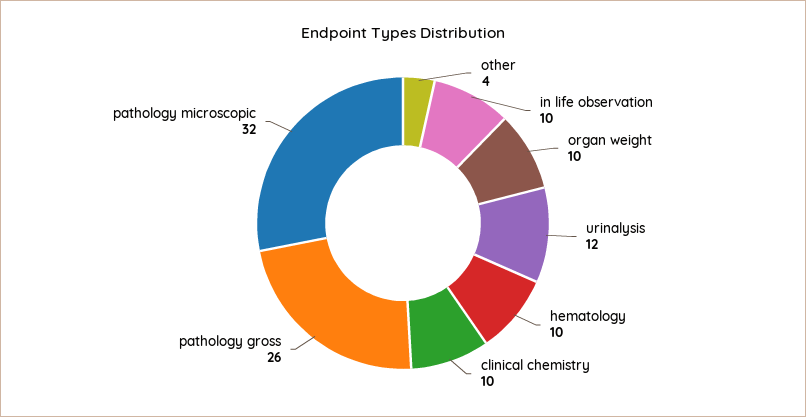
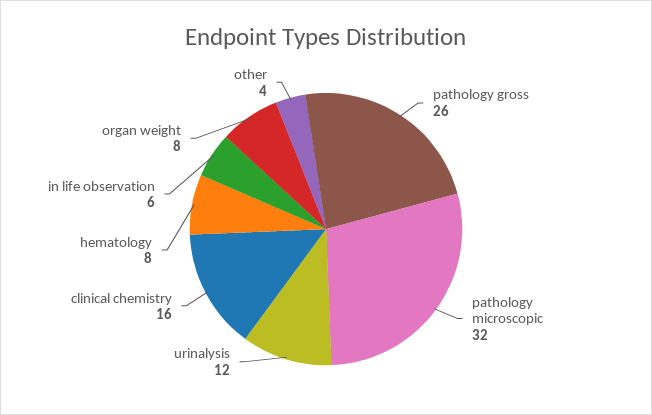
in life observation: 10 -> 6
organ weight: 10 -> 8
hematology: 10 -> 8
clinical chemistry: 10 -> 16

